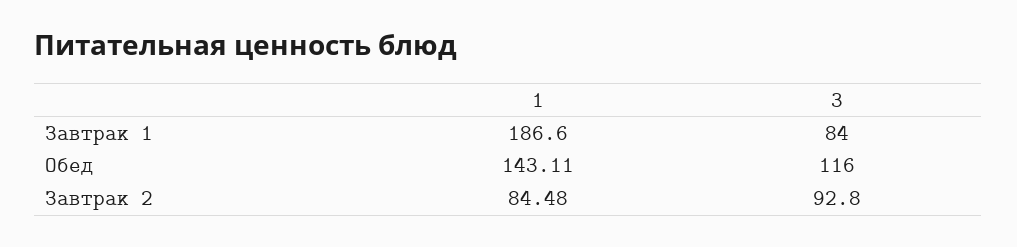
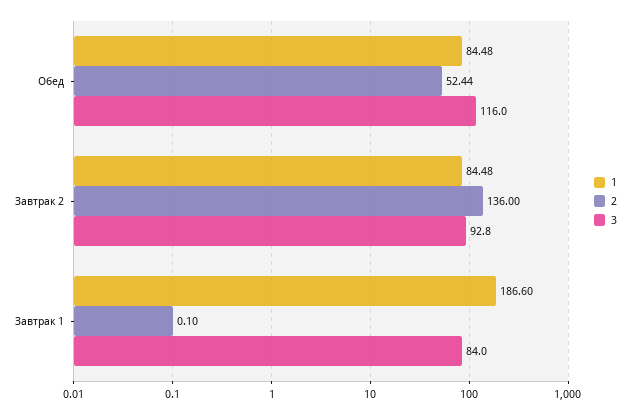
1, Обед: 143.11 -> 84.48
2, Обед: none -> 52.44
2, Завтрак 2: none -> 136
2, Завтрак 1: none -> 0.1

